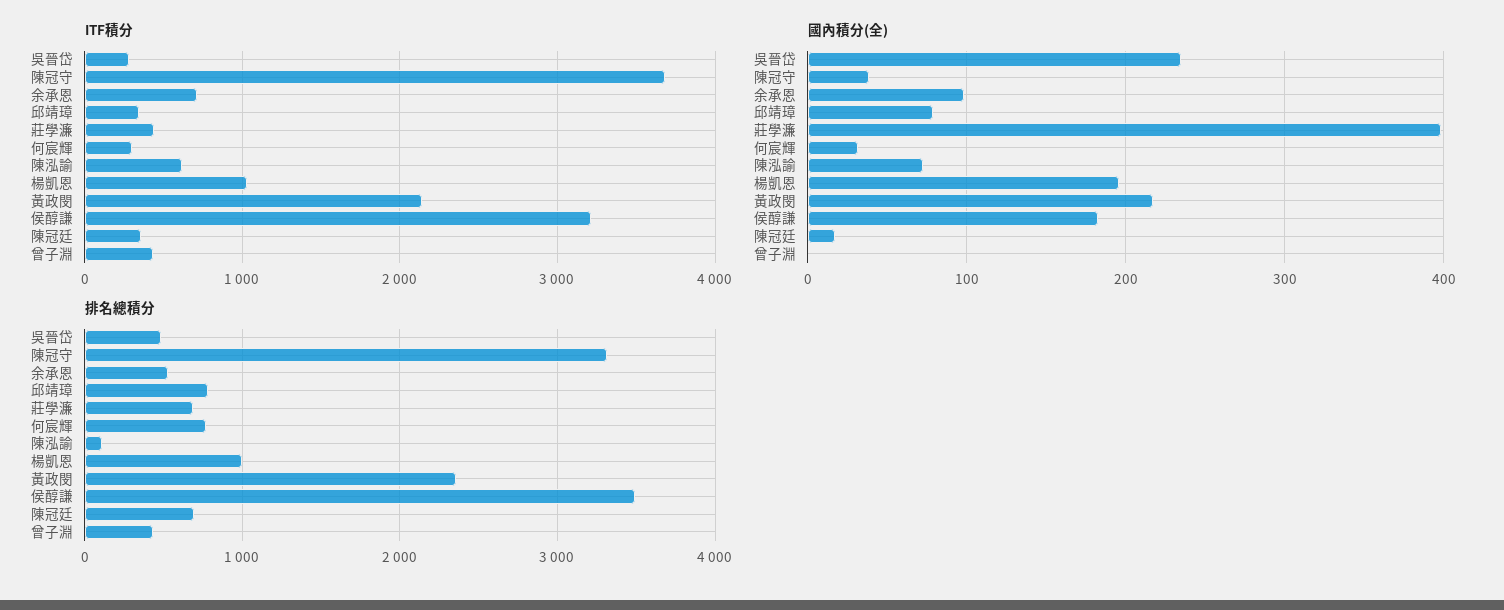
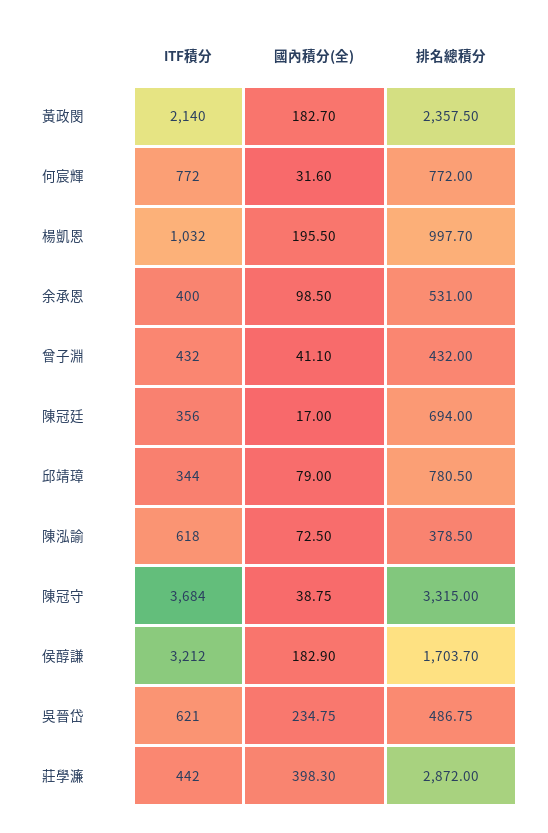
ITF積分, 吳晉岱: 300 -> 621
ITF積分, 余承恩: 700 -> 400
ITF積分, 何宸輝: 300 -> 772
國內積分(全), 黃政閔: 220 -> 182.7
國內積分(全), 曾子淵: 0 -> 41.1
排名總積分, 莊學濂: 700 -> 2872
排名總積分, 陳泓諭: 100 -> 378.5
排名總積分, 侯醇謙: 3500 -> 1703.7

